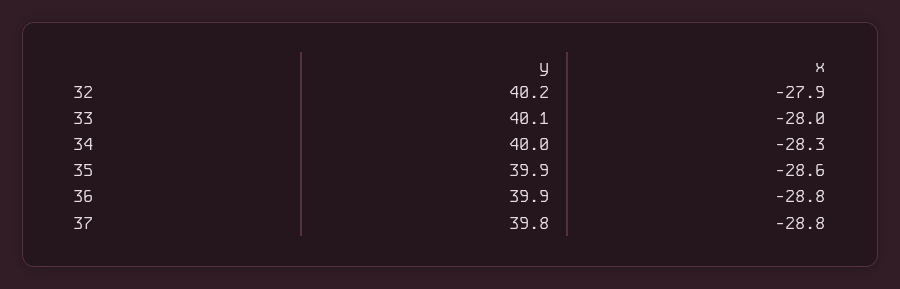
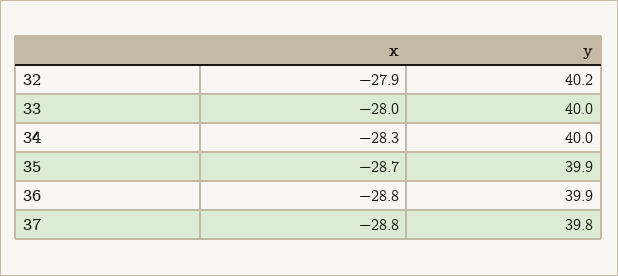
y, 33: 40.1 -> 40
x, 35: -28.6 -> -28.7

